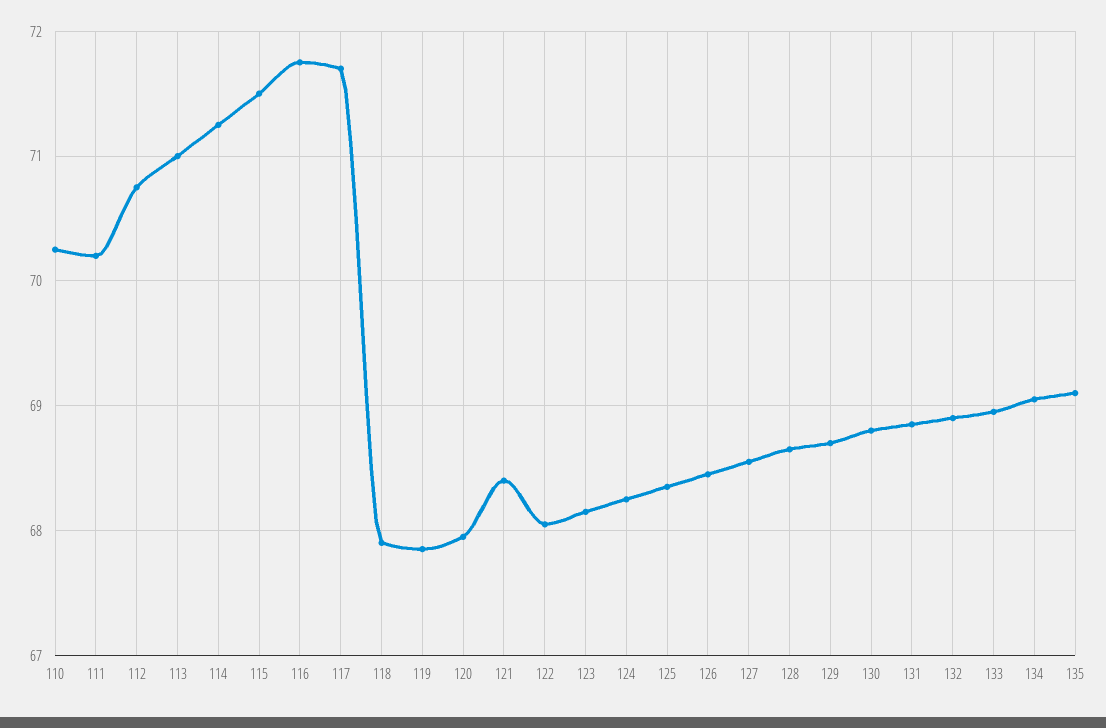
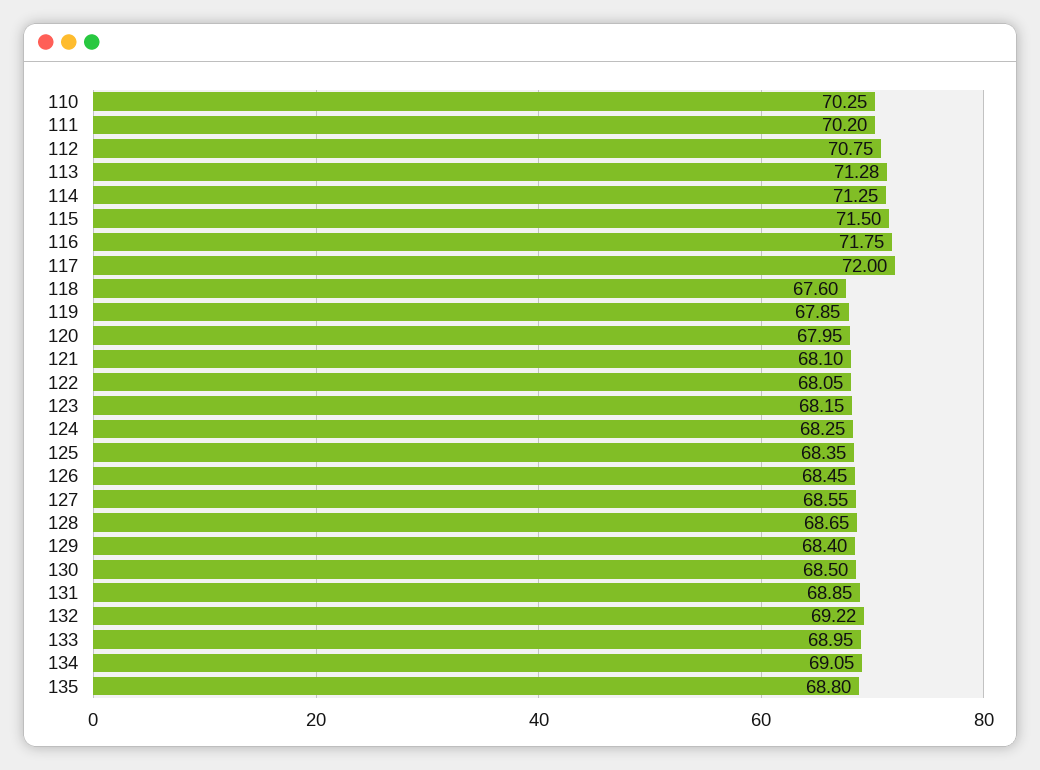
113: 71 -> 71.28
117: 71.7 -> 72
118: 67.9 -> 67.6
121: 68.4 -> 68.1
129: 68.7 -> 68.4
130: 68.8 -> 68.5
132: 68.9 -> 69.22
135: 69.1 -> 68.8

